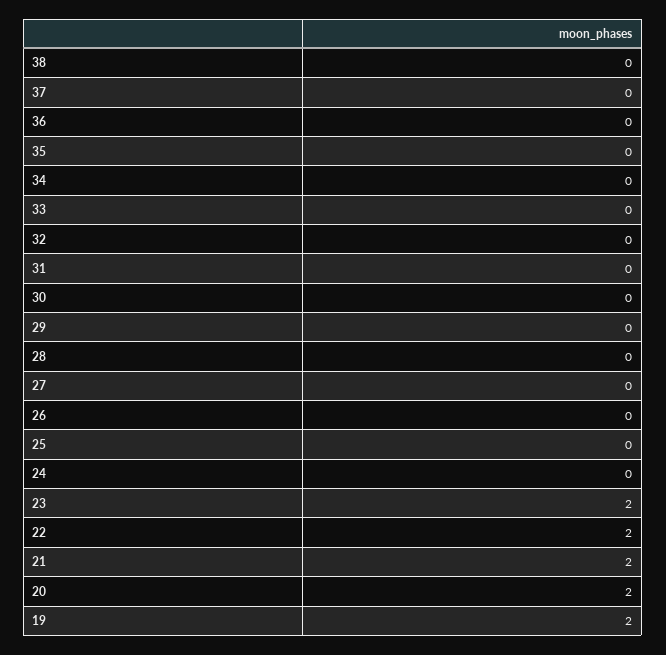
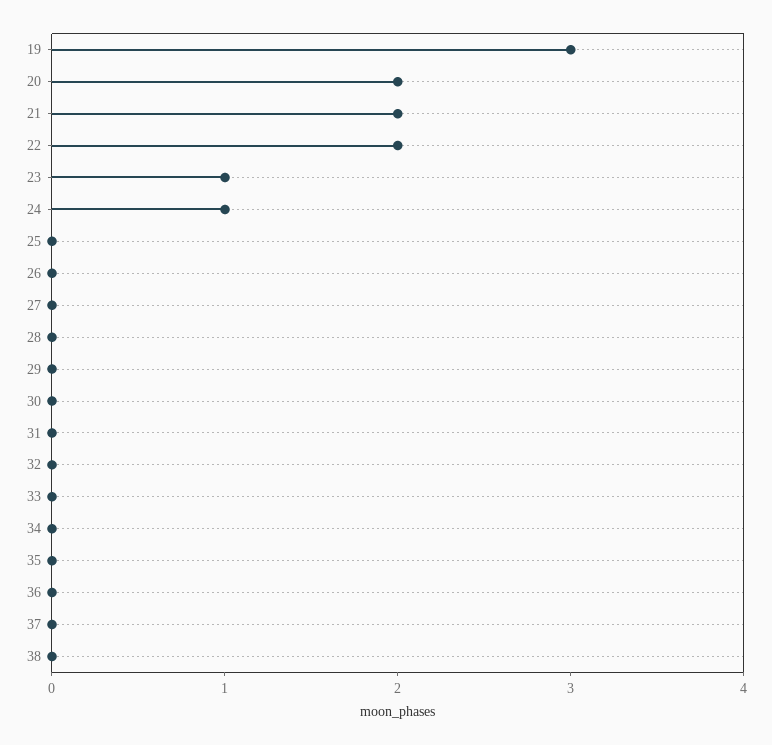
24: 0 -> 1
23: 2 -> 1
19: 2 -> 3

